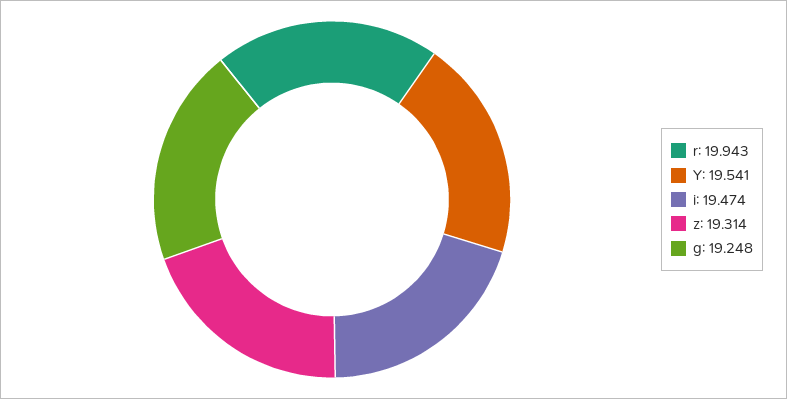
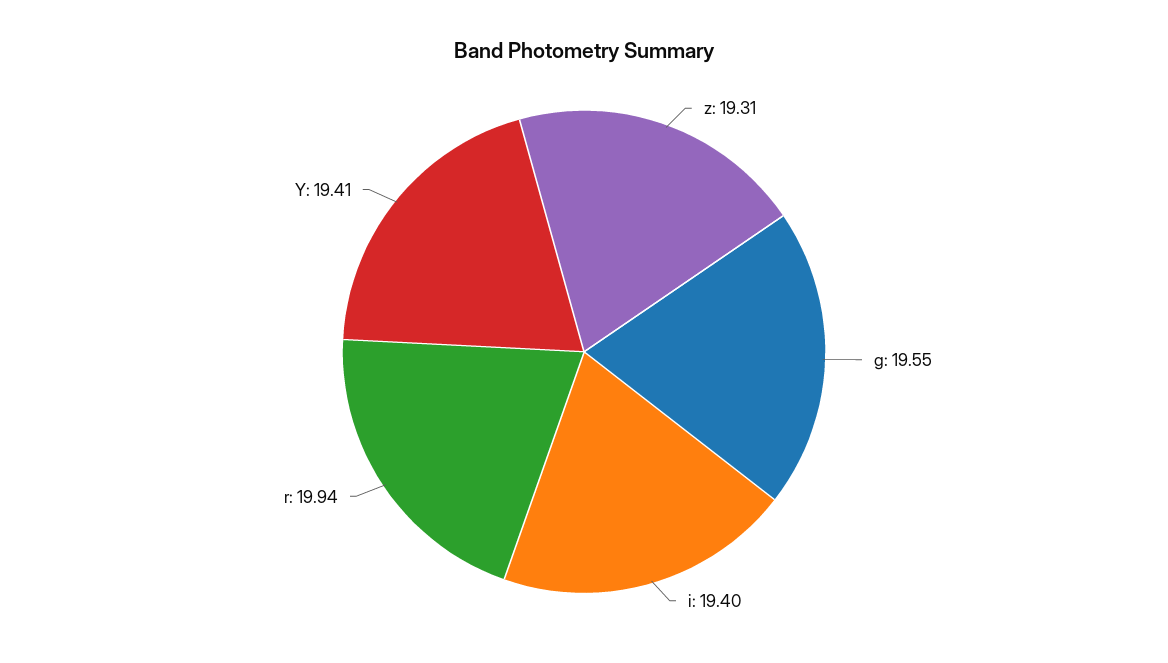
Y: 19.541 -> 19.41
i: 19.474 -> 19.4
g: 19.248 -> 19.55

